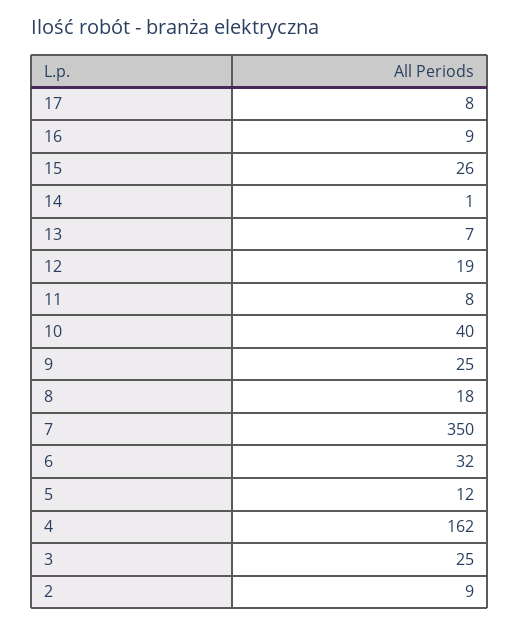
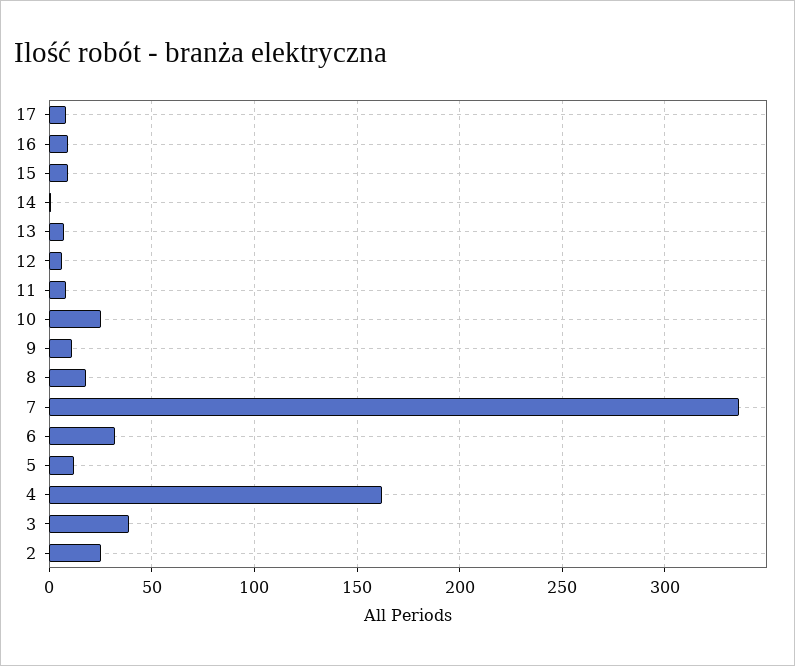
15: 26 -> 10
12: 19 -> 5
10: 40 -> 25
9: 25 -> 10
7: 350 -> 335
3: 25 -> 40
2: 9 -> 25

